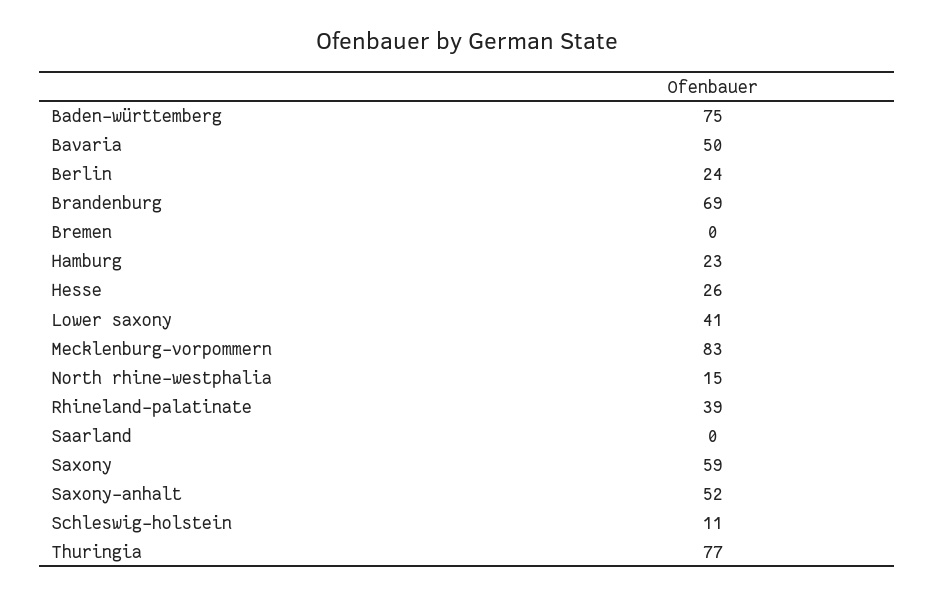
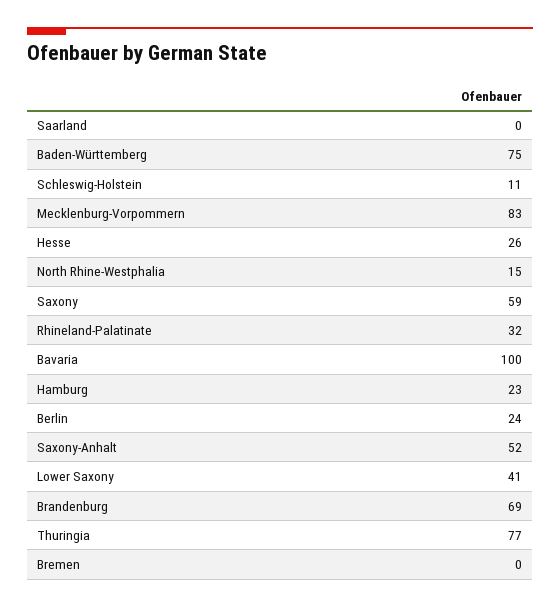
Bavaria: 50 -> 100
Rhineland-palatinate: 39 -> 32

